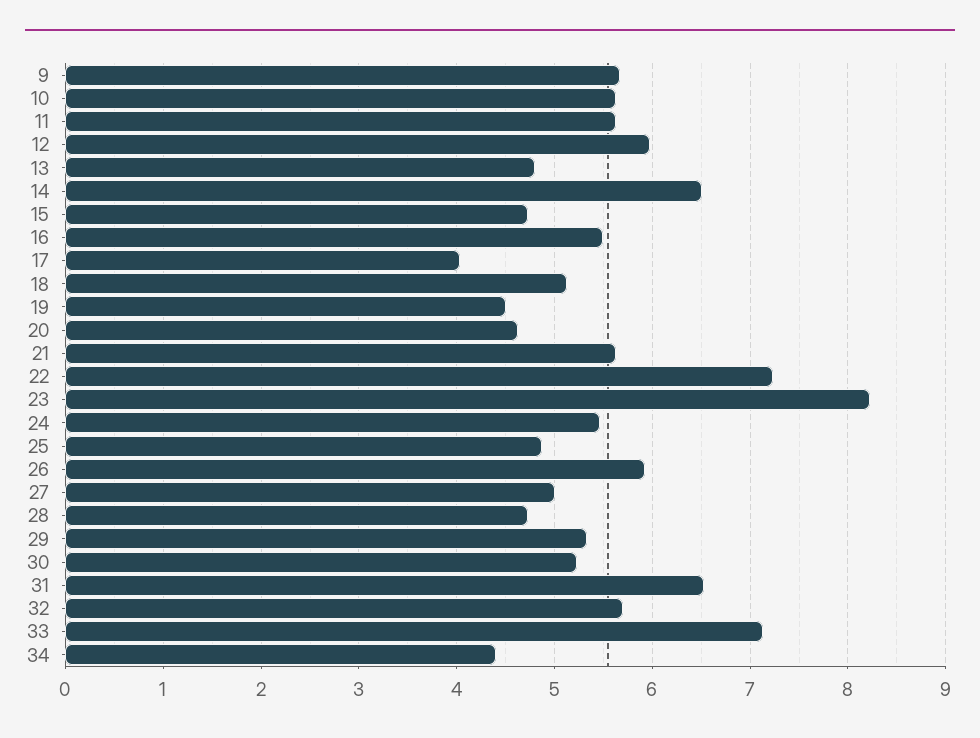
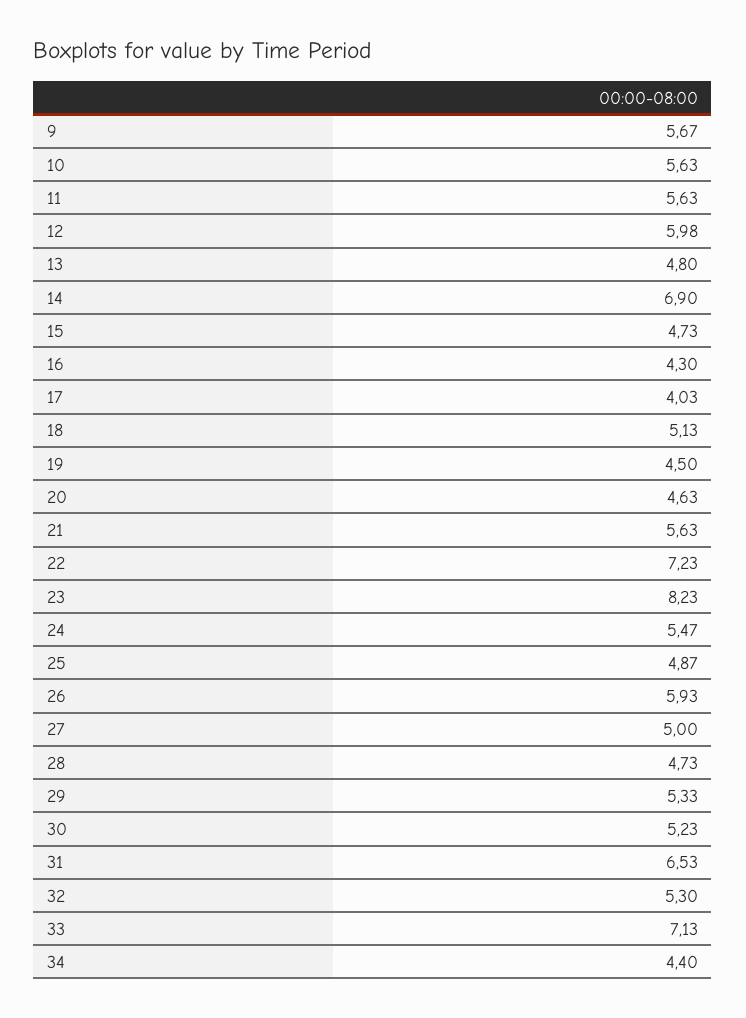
14: 6.5 -> 6.9
16: 5.5 -> 4.3
32: 5.7 -> 5.3

